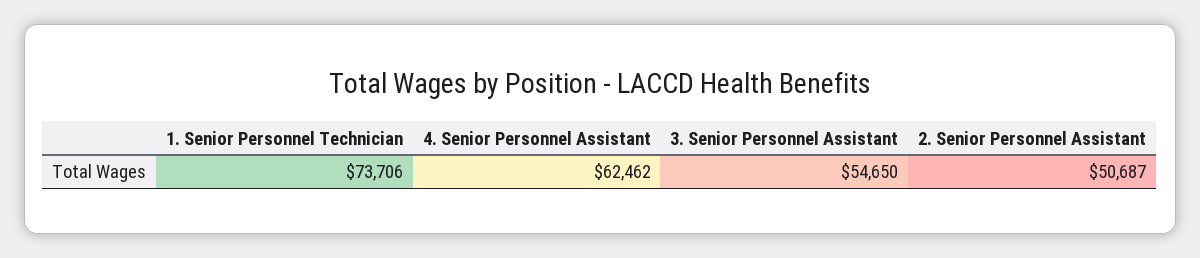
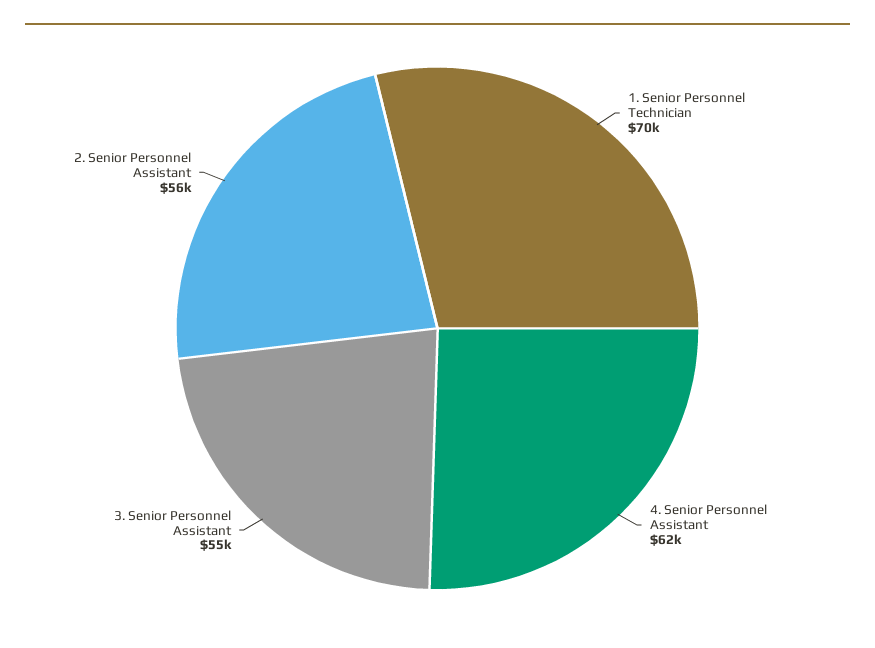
1. Senior Personnel Technician: 73706 -> 70000
2. Senior Personnel Assistant: 50687 -> 56000

